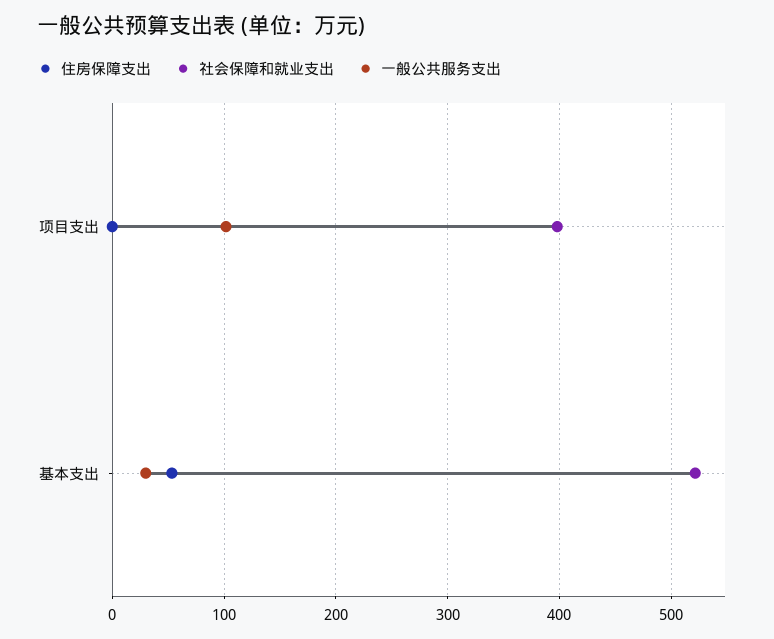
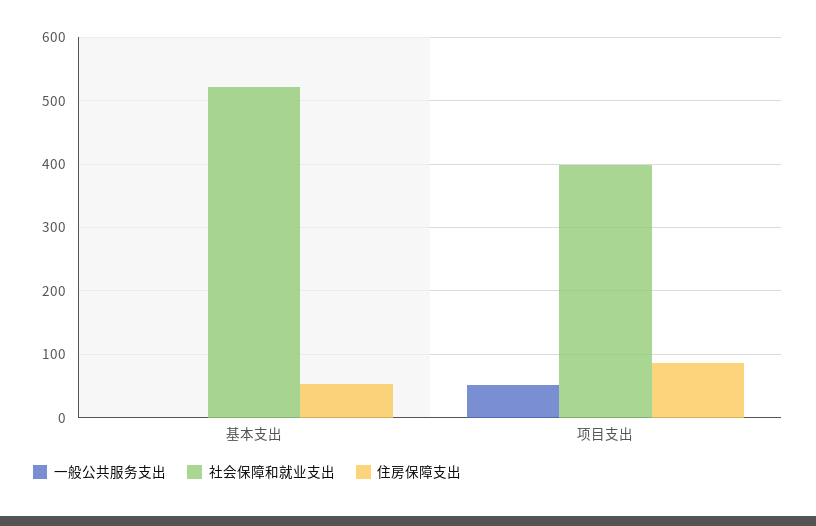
住房保障支出, 项目支出: 0 -> 90
一般公共服务支出, 项目支出: 100 -> 50
一般公共服务支出, 基本支出: 30 -> 0

